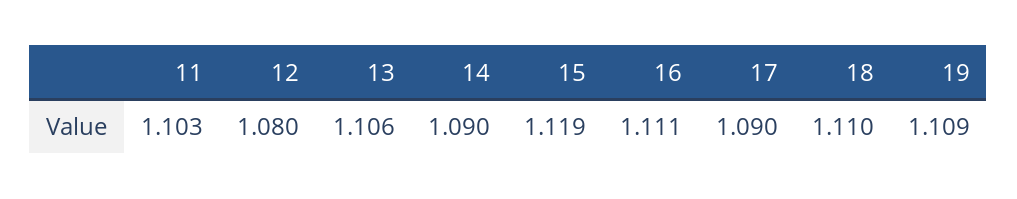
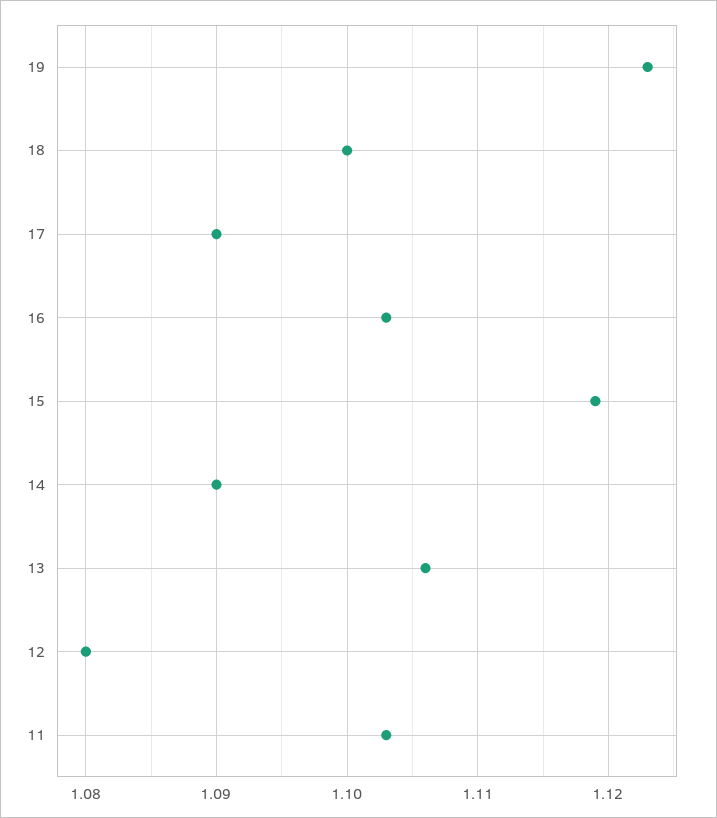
16: 1.111 -> 1.103
18: 1.11 -> 1.1
19: 1.109 -> 1.123

